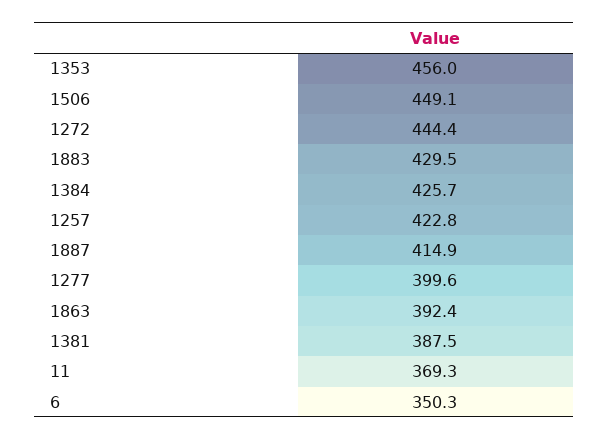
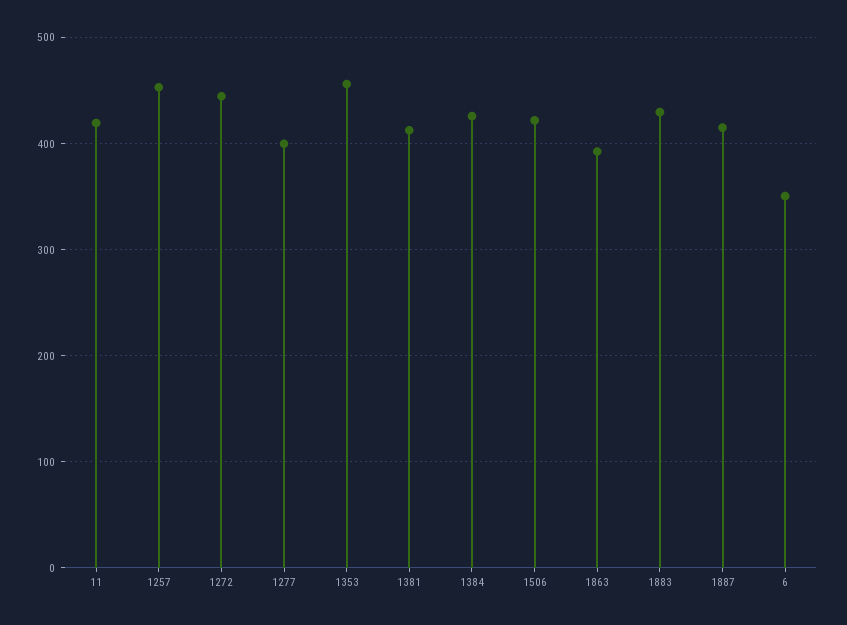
1506: 449.1 -> 420
1257: 422.8 -> 450
1381: 387.5 -> 410
11: 369.3 -> 420

